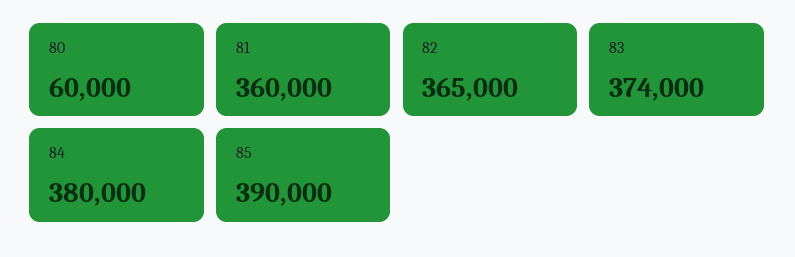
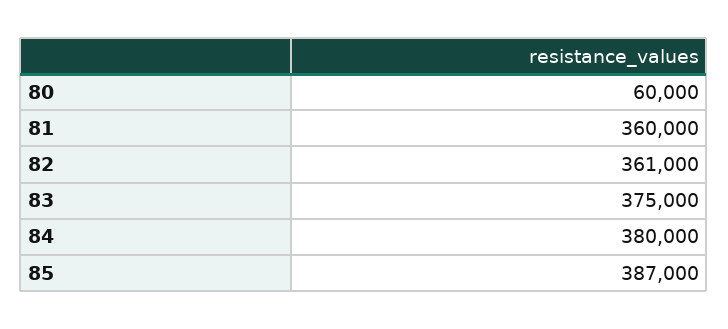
82: 365000 -> 361000
83: 374000 -> 375000
85: 390000 -> 387000

